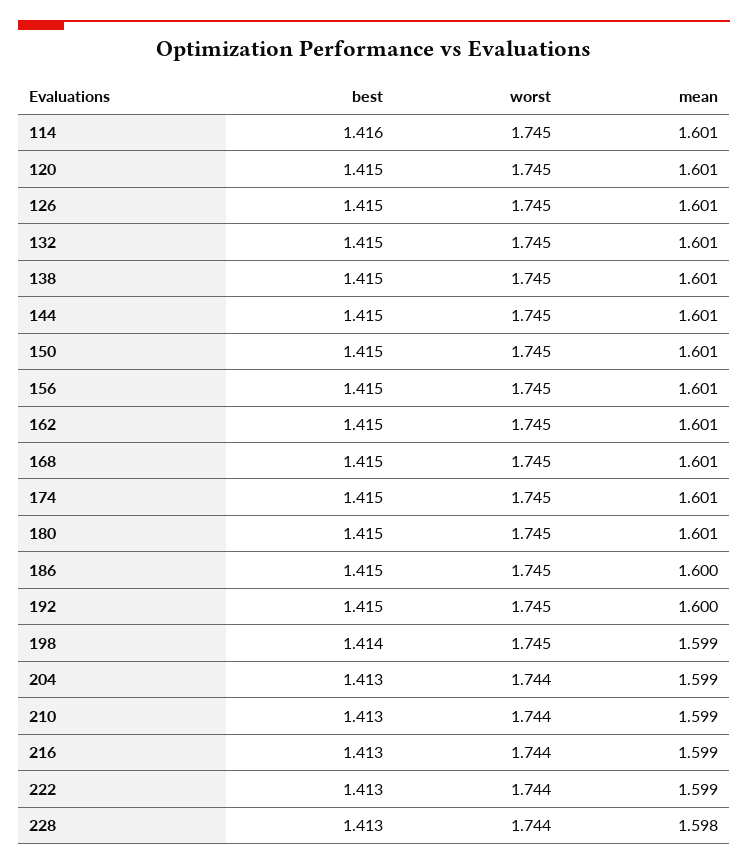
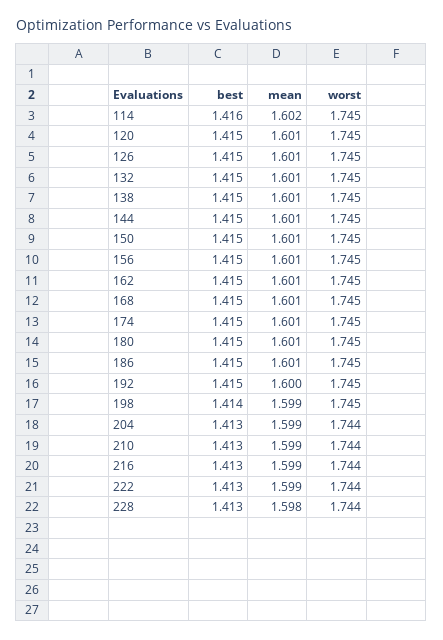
mean, 114: 1.601 -> 1.602
mean, 186: 1.6 -> 1.601

